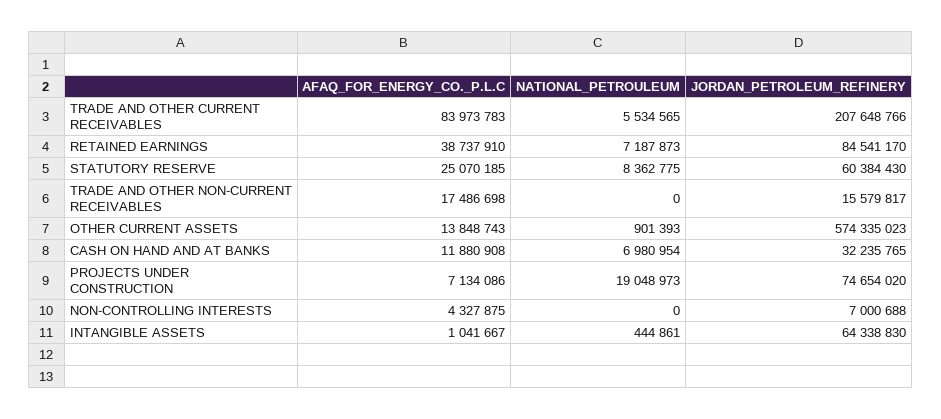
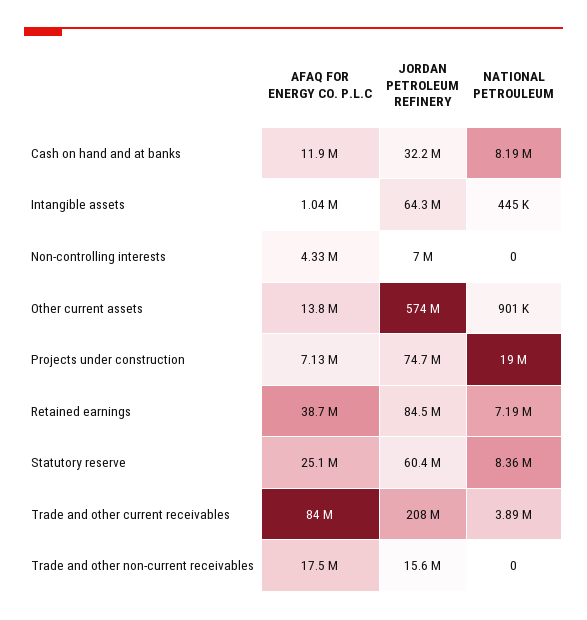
NATIONAL_PETROULEUM, TRADE AND OTHER CURRENT RECEIVABLES: 5534565 -> 3890000
NATIONAL_PETROULEUM, CASH ON HAND AND AT BANKS: 6980954 -> 8190000

